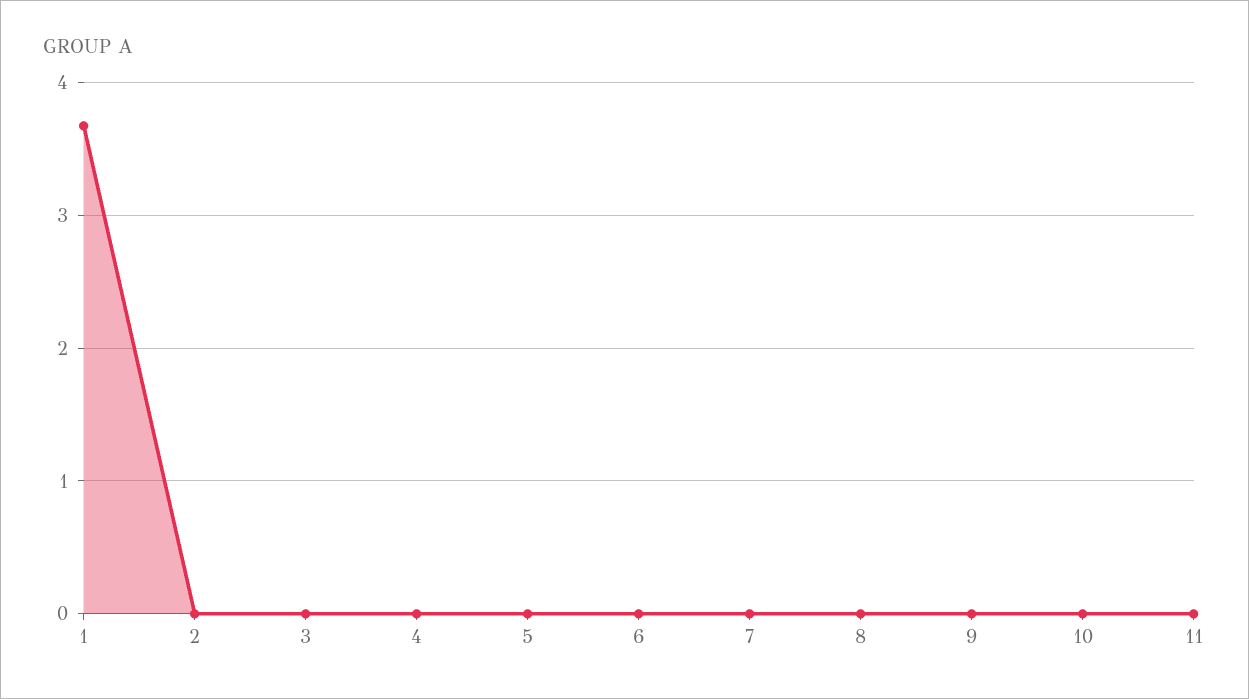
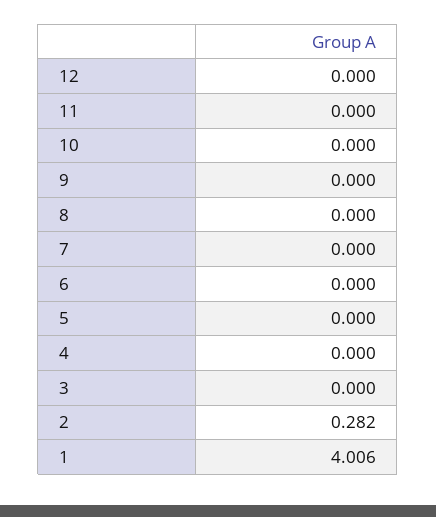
1: 3.7 -> 4.006
2: 0 -> 0.282
12: none -> 0

